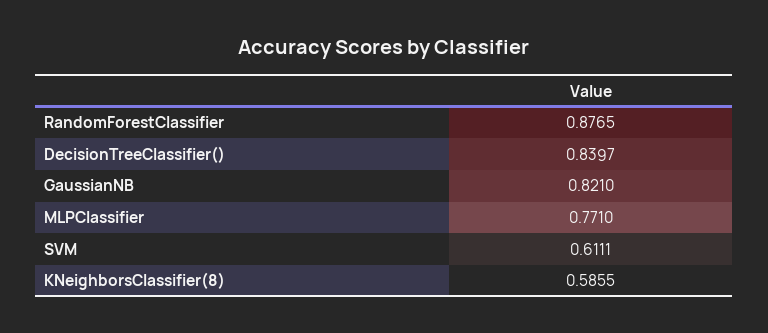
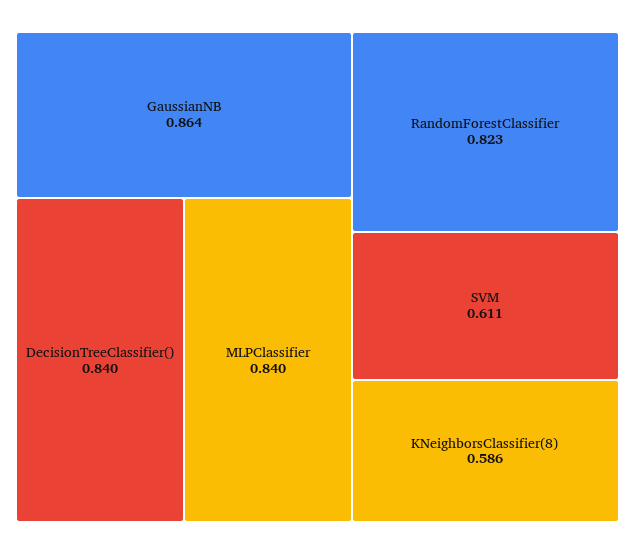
RandomForestClassifier: 0.8765 -> 0.823
GaussianNB: 0.821 -> 0.864
MLPClassifier: 0.771 -> 0.84

